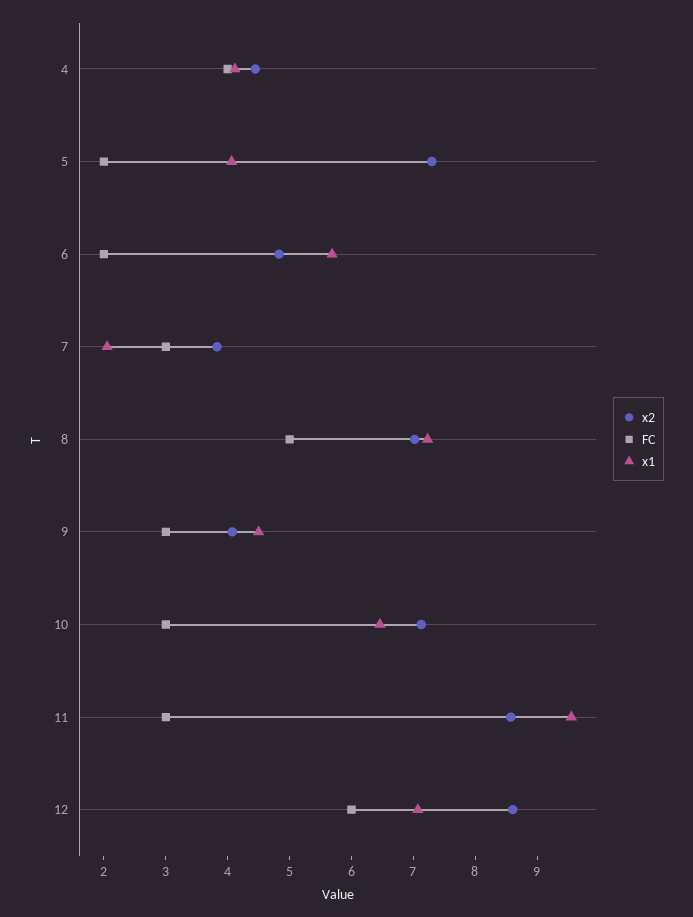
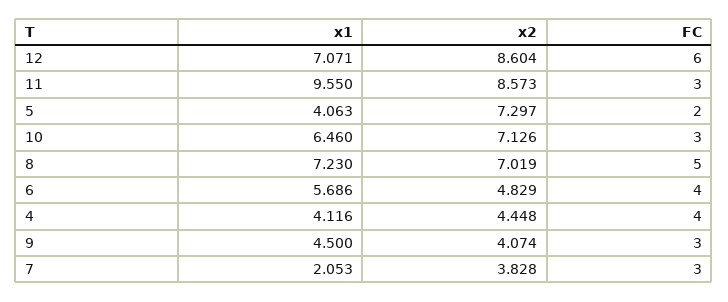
FC, 6: 2 -> 4

